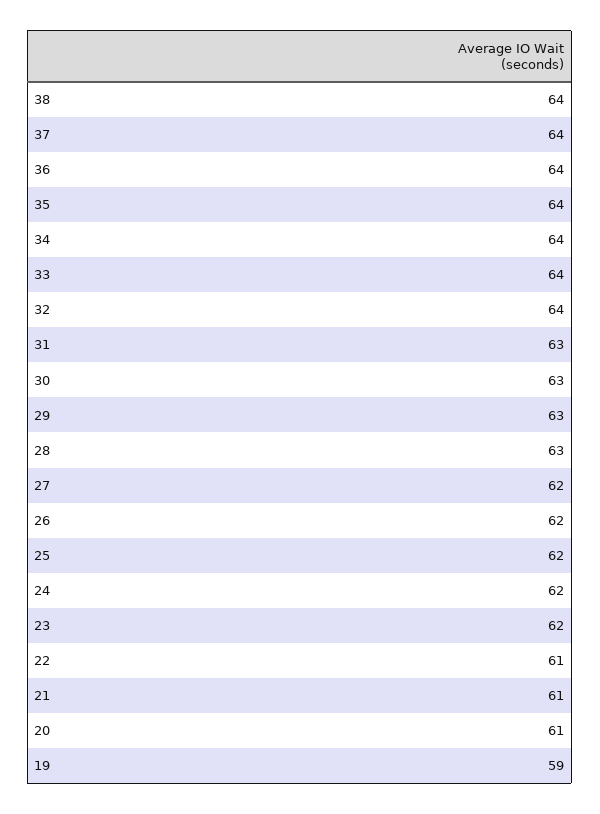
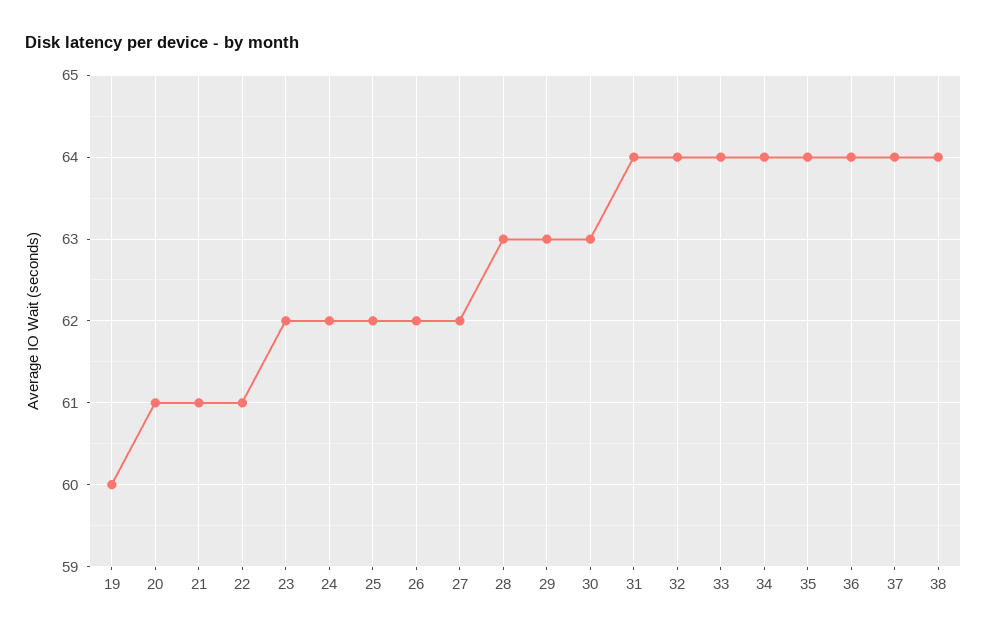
31: 63 -> 64
19: 59 -> 60

